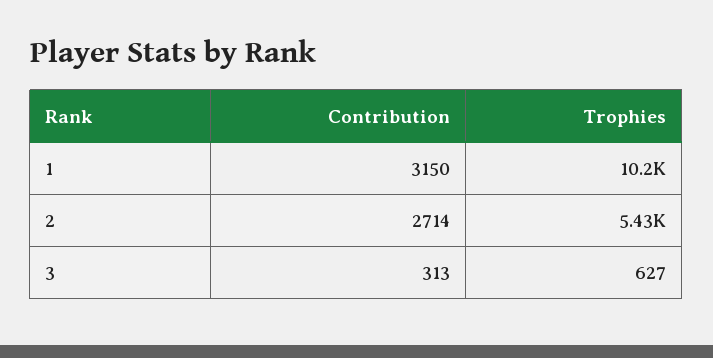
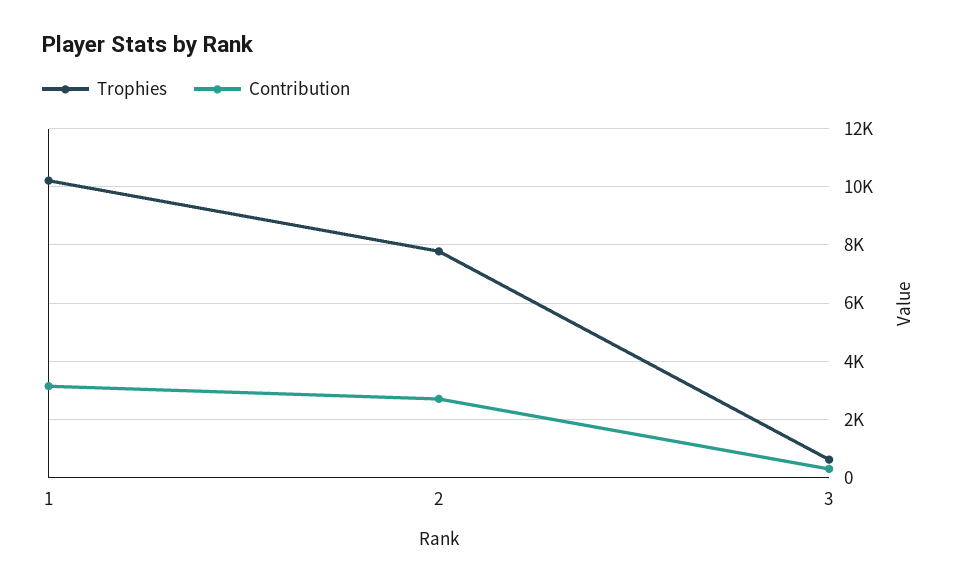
Trophies, 2: 5430 -> 7750

